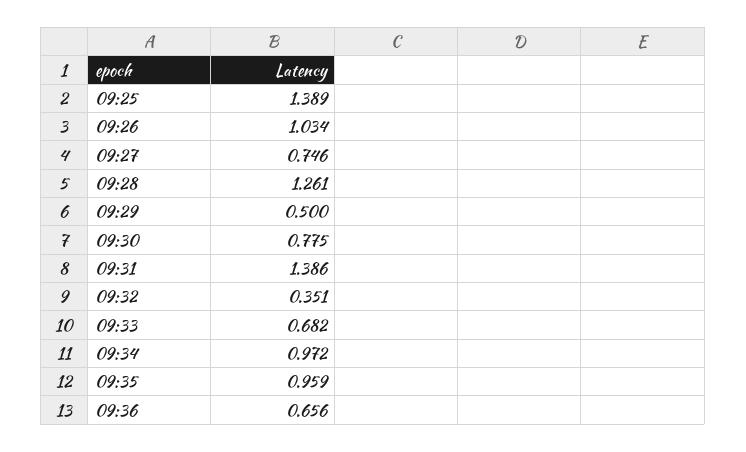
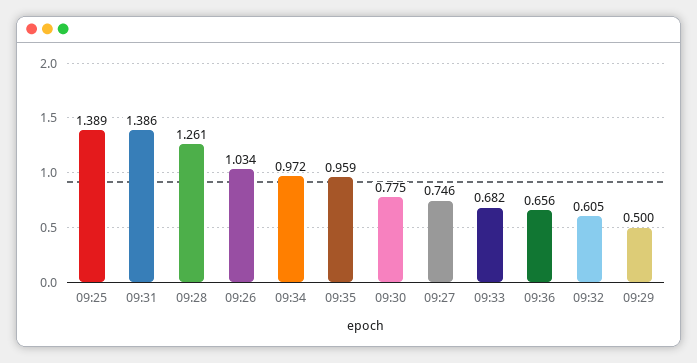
09:32: 0.351 -> 0.605

